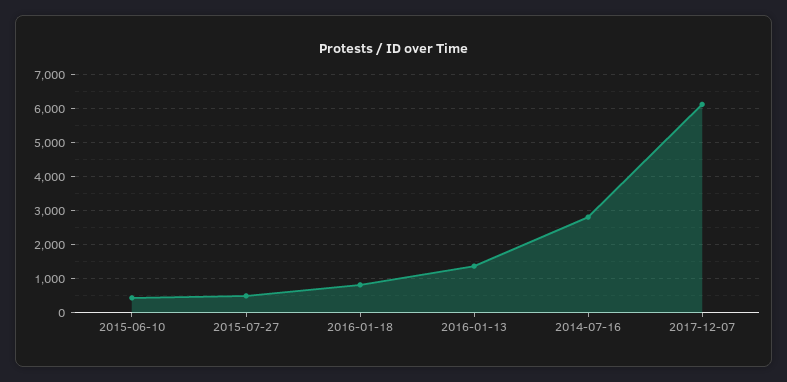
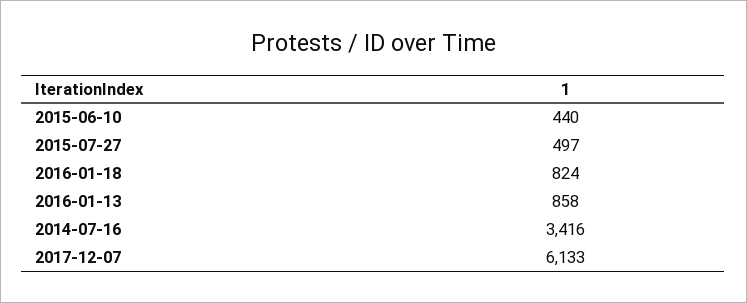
2016-01-13: 1400 -> 858
2014-07-16: 2800 -> 3416

